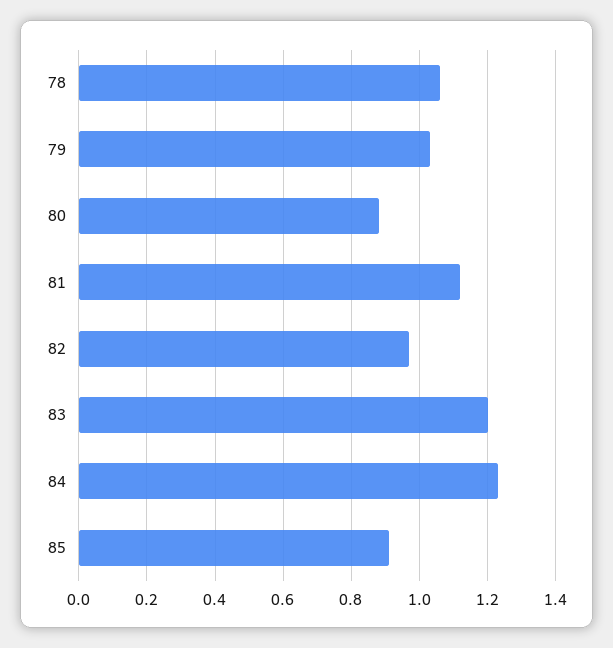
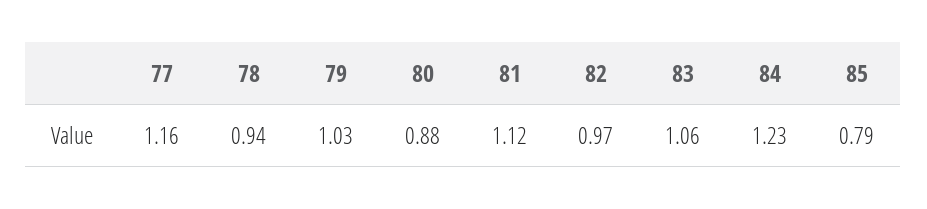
78: 1.05 -> 0.94
83: 1.2 -> 1.06
85: 0.9 -> 0.79
77: none -> 1.16

